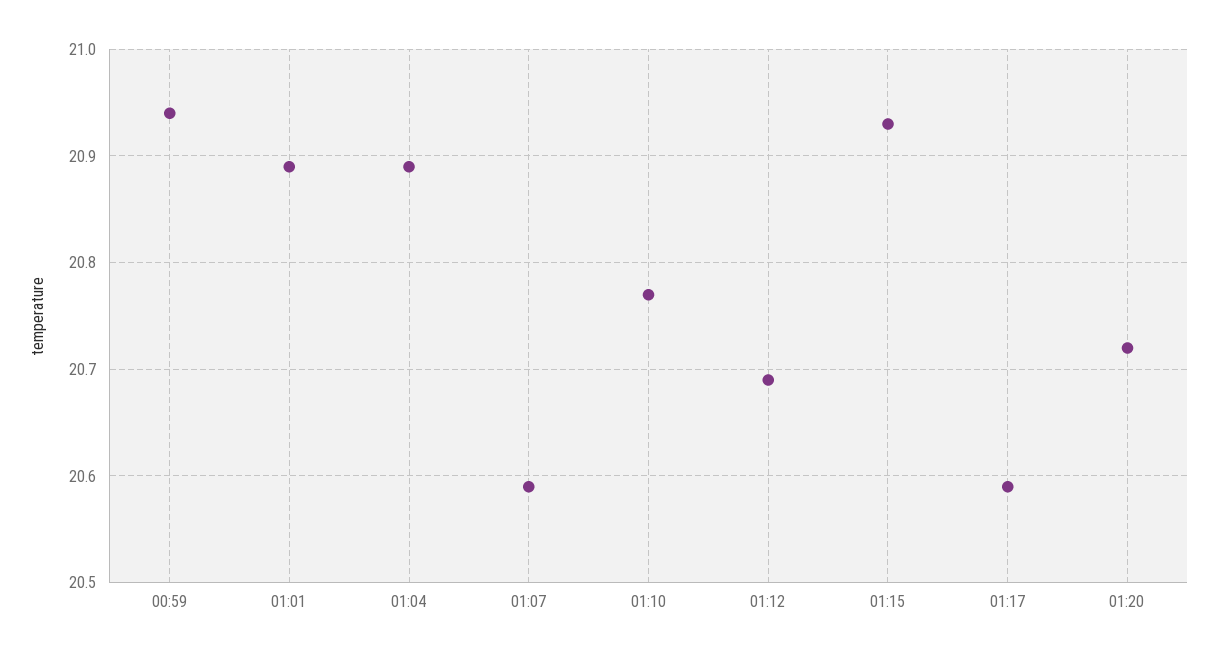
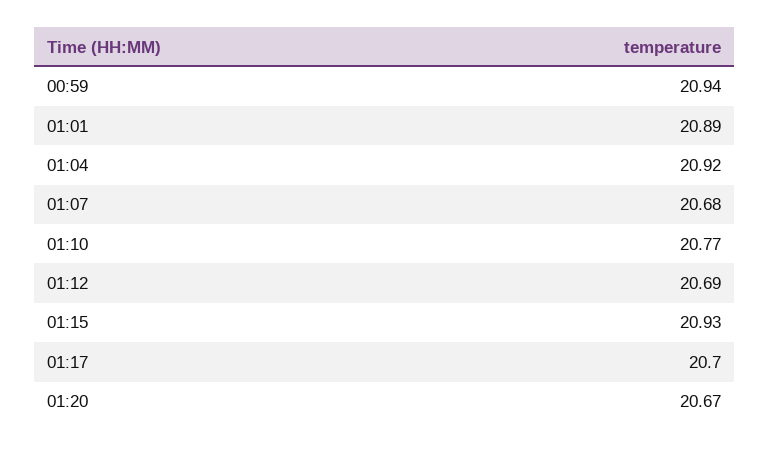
01:04: 20.89 -> 20.92
01:07: 20.59 -> 20.68
01:17: 20.59 -> 20.7
01:20: 20.72 -> 20.67

